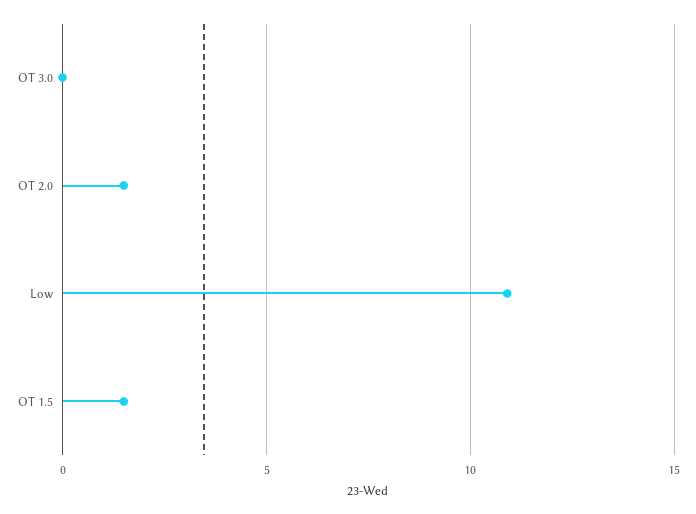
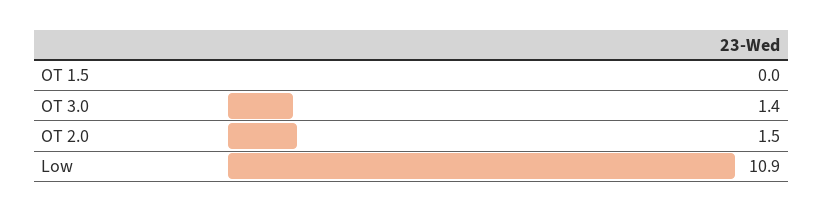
OT 3.0: 0 -> 1.4
OT 1.5: 1.5 -> 0

